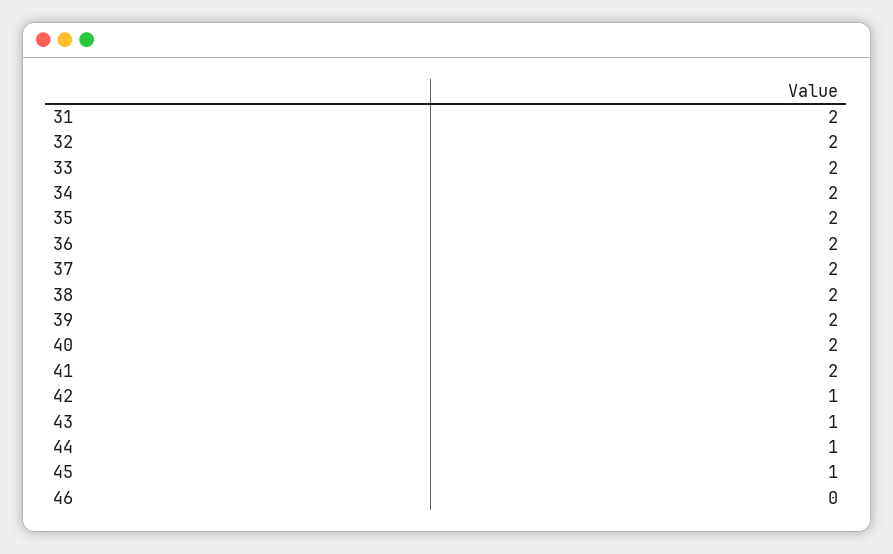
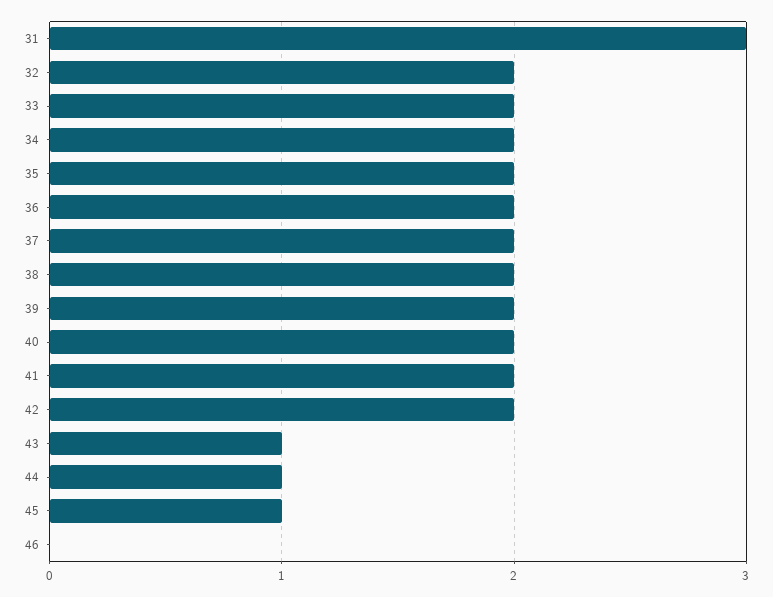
31: 2 -> 3
42: 1 -> 2

